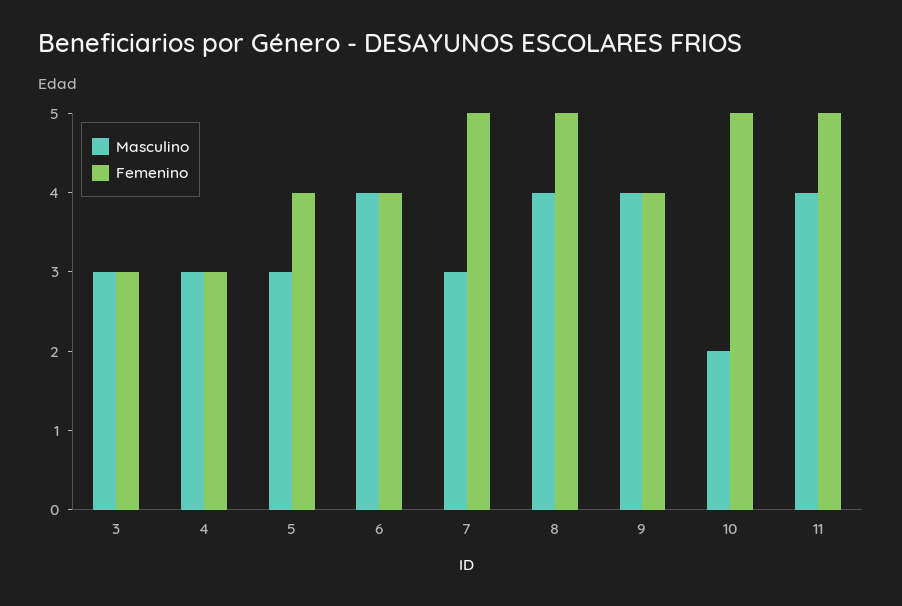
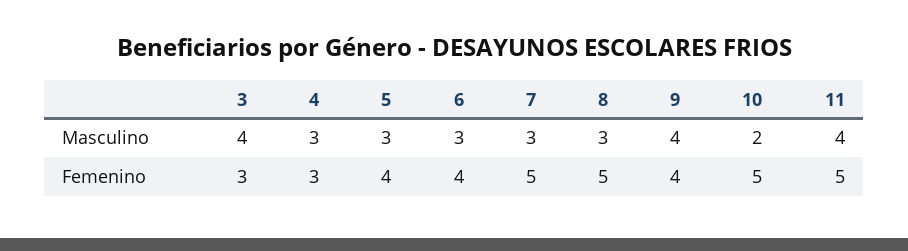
Masculino, 3: 3 -> 4
Masculino, 6: 4 -> 3
Masculino, 8: 4 -> 3

